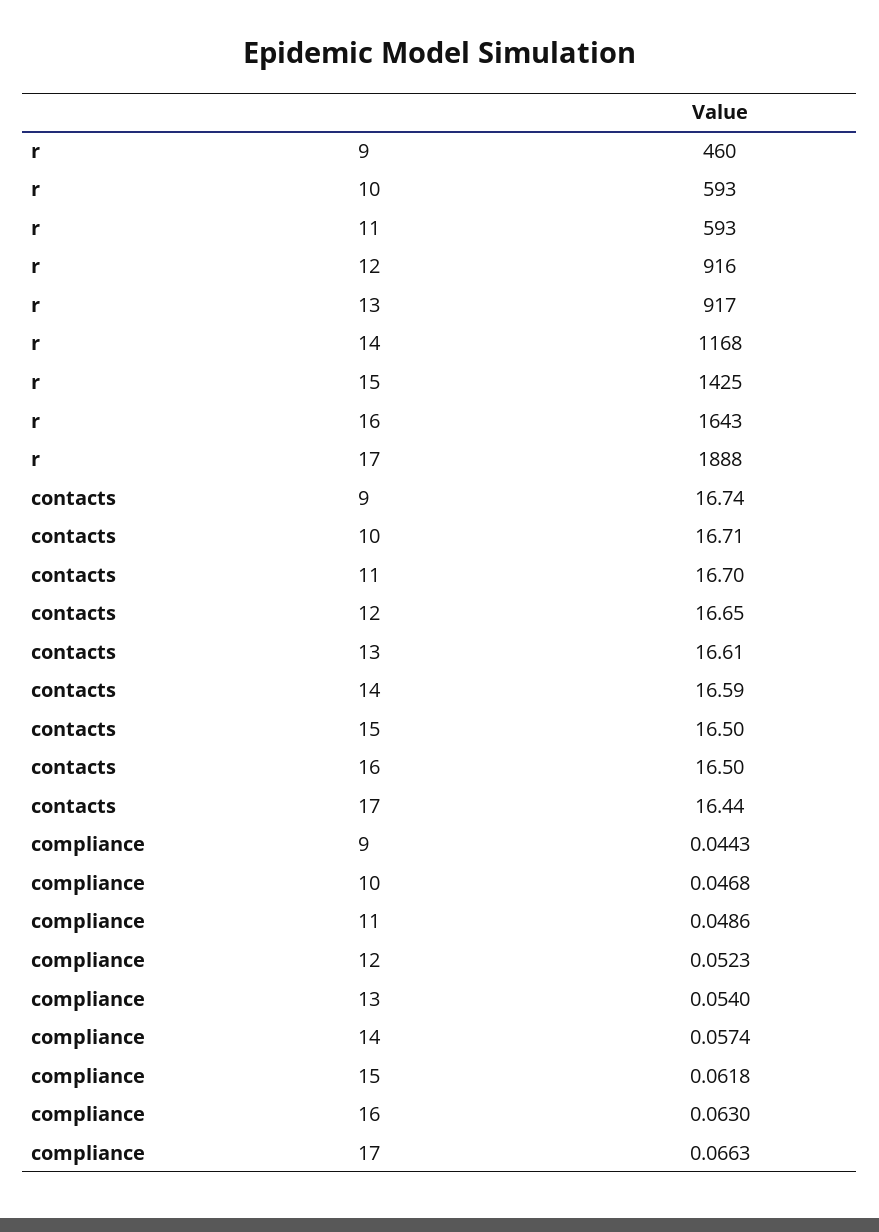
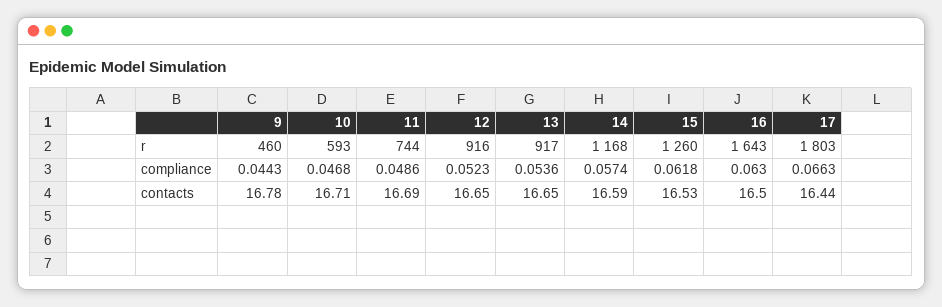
r, 11: 593 -> 744
r, 15: 1425 -> 1260
r, 17: 1888 -> 1803
contacts, 9: 16.74 -> 16.78
contacts, 11: 16.7 -> 16.69
contacts, 13: 16.61 -> 16.65
contacts, 15: 16.5 -> 16.53
compliance, 13: 0.054 -> 0.0536

